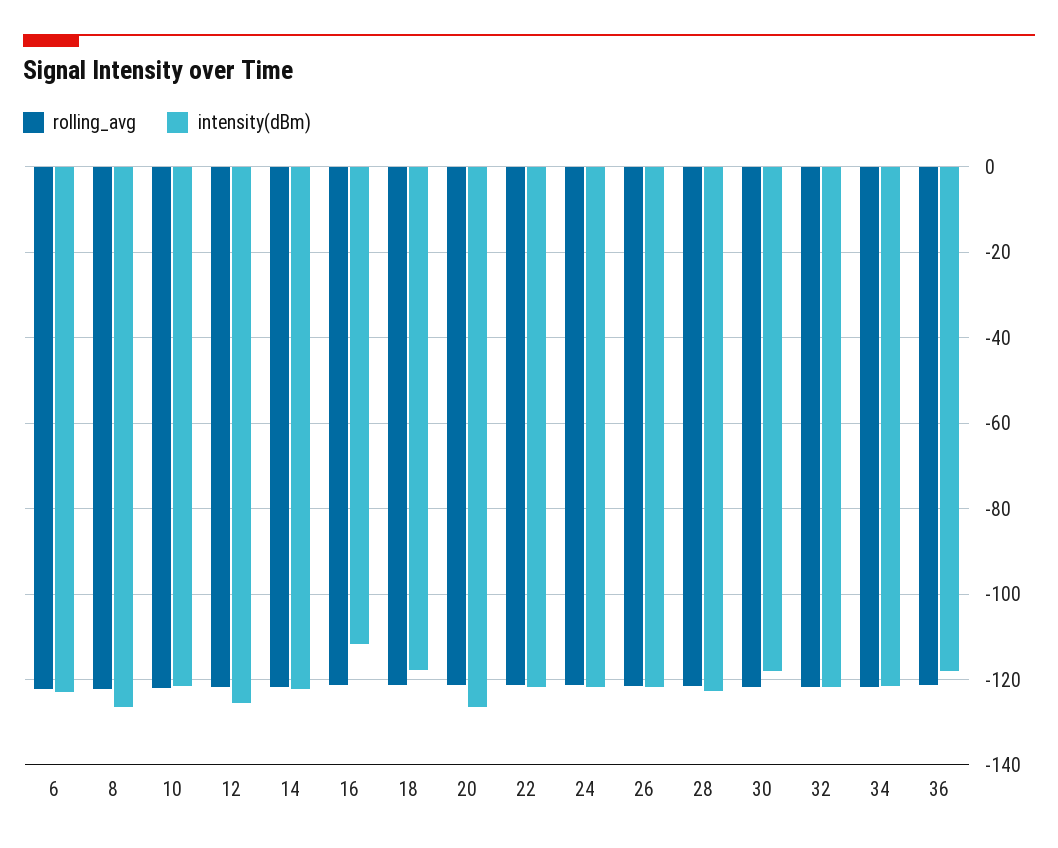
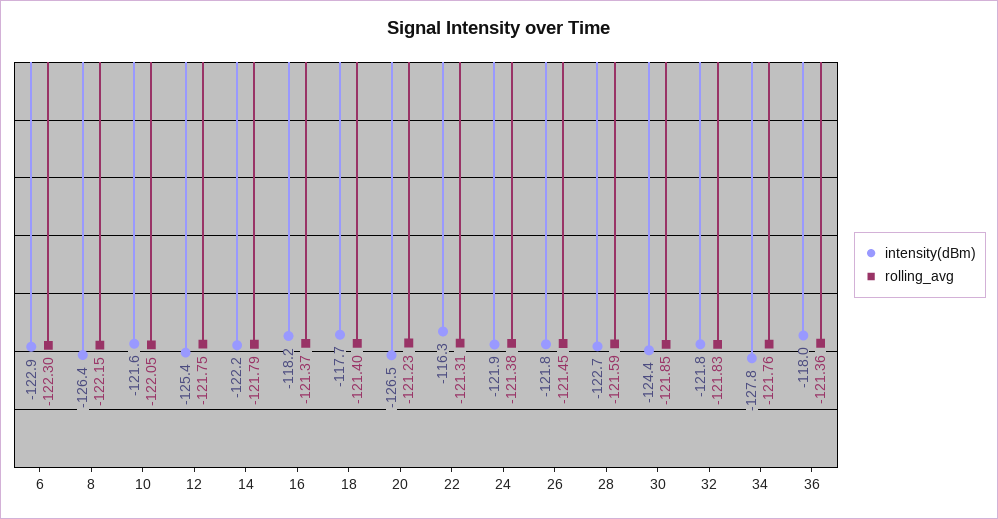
intensity(dBm), 16: -112 -> -118.2
intensity(dBm), 22: -122 -> -116.3
intensity(dBm), 30: -118 -> -124.4
intensity(dBm), 34: -122 -> -127.8

